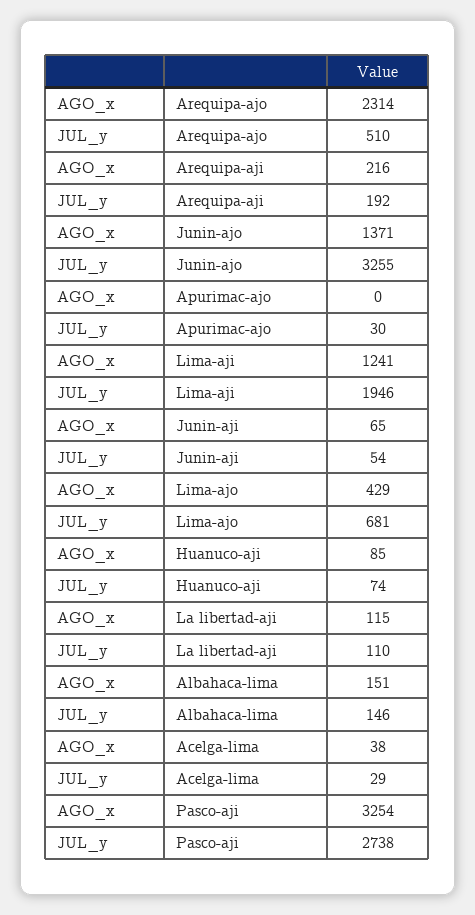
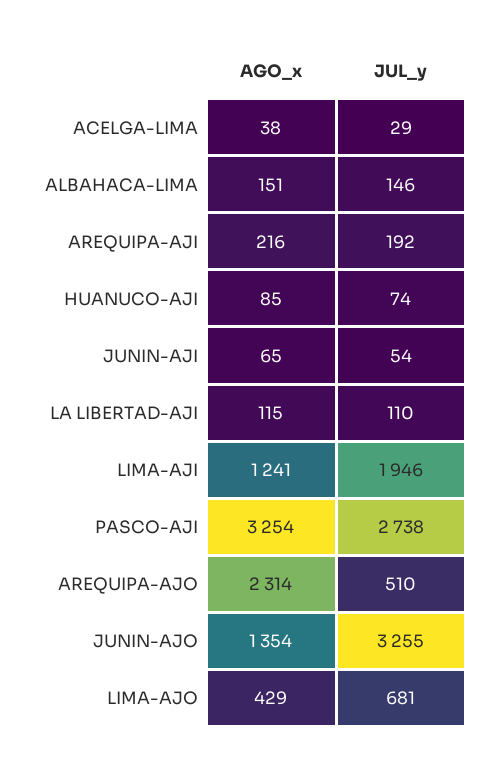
AGO_x, Junin-ajo: 1371 -> 1354
AGO_x, Apurimac-ajo: 0 -> none
JUL_y, Apurimac-ajo: 30 -> none

